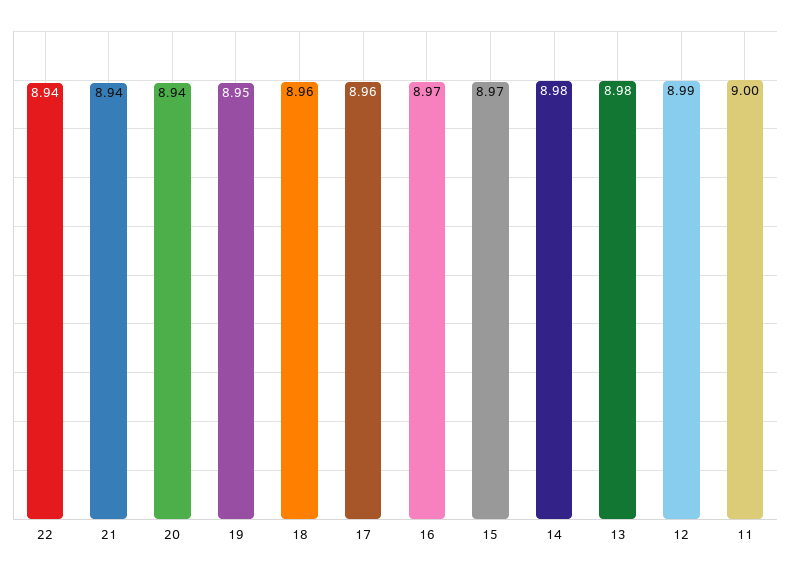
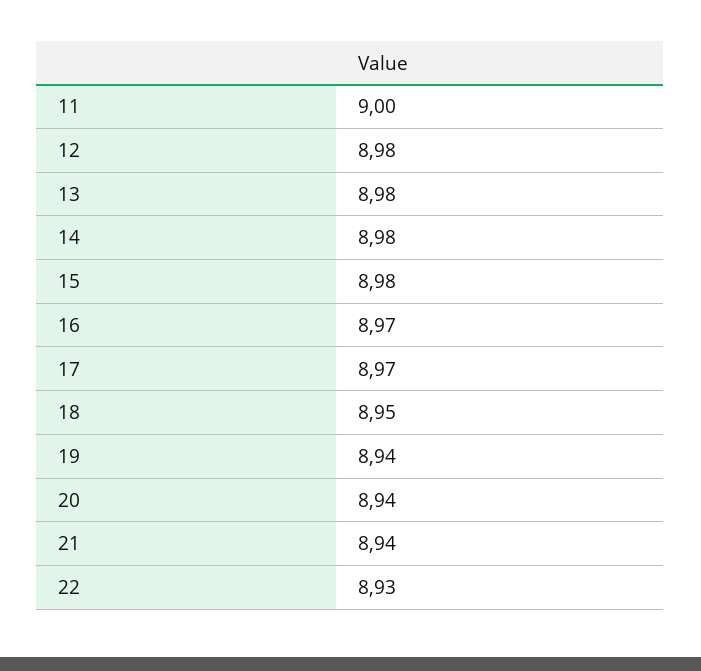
22: 8.94 -> 8.93
19: 8.95 -> 8.94
18: 8.96 -> 8.95
17: 8.96 -> 8.97
15: 8.97 -> 8.98
12: 8.99 -> 8.98

